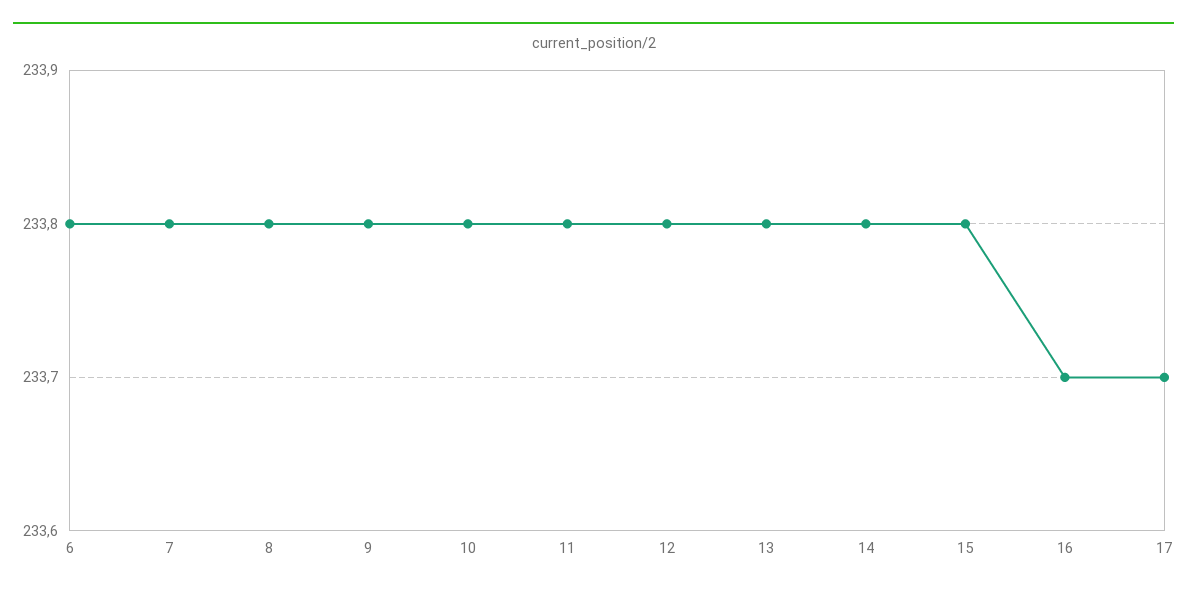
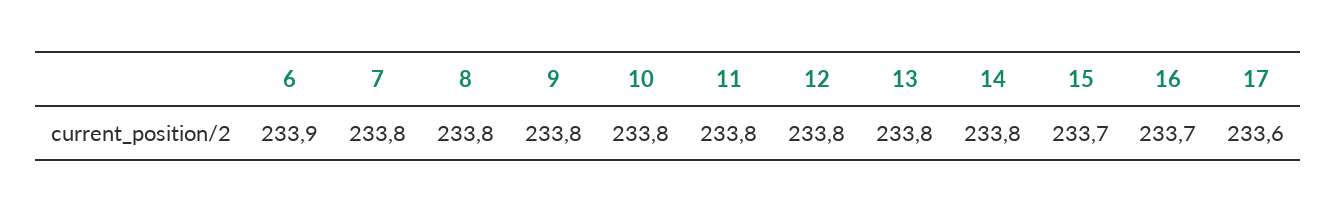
6: 233.8 -> 233.9
15: 233.8 -> 233.7
17: 233.7 -> 233.6

